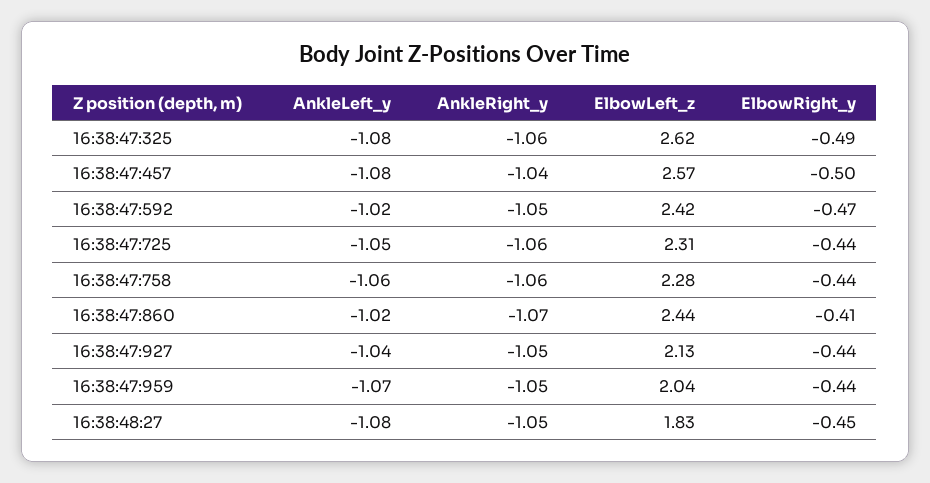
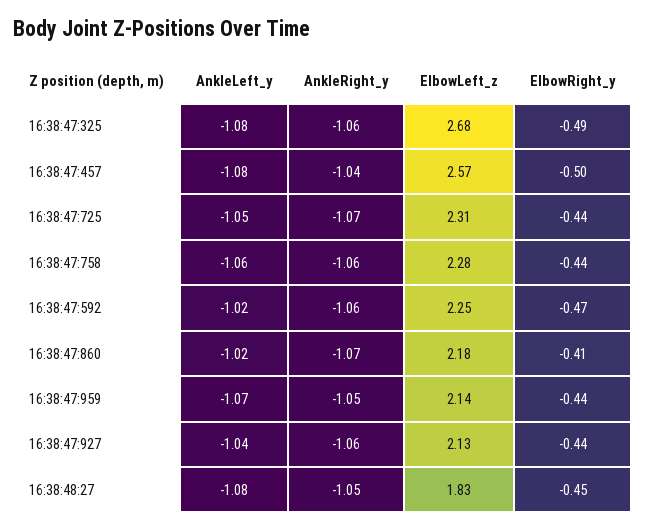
ElbowLeft_z, 16:38:47:325: 2.62 -> 2.68
AnkleRight_y, 16:38:47:592: -1.05 -> -1.06
ElbowLeft_z, 16:38:47:592: 2.42 -> 2.25
AnkleRight_y, 16:38:47:725: -1.06 -> -1.07
ElbowLeft_z, 16:38:47:860: 2.44 -> 2.18
AnkleRight_y, 16:38:47:927: -1.05 -> -1.06
ElbowLeft_z, 16:38:47:959: 2.04 -> 2.14

